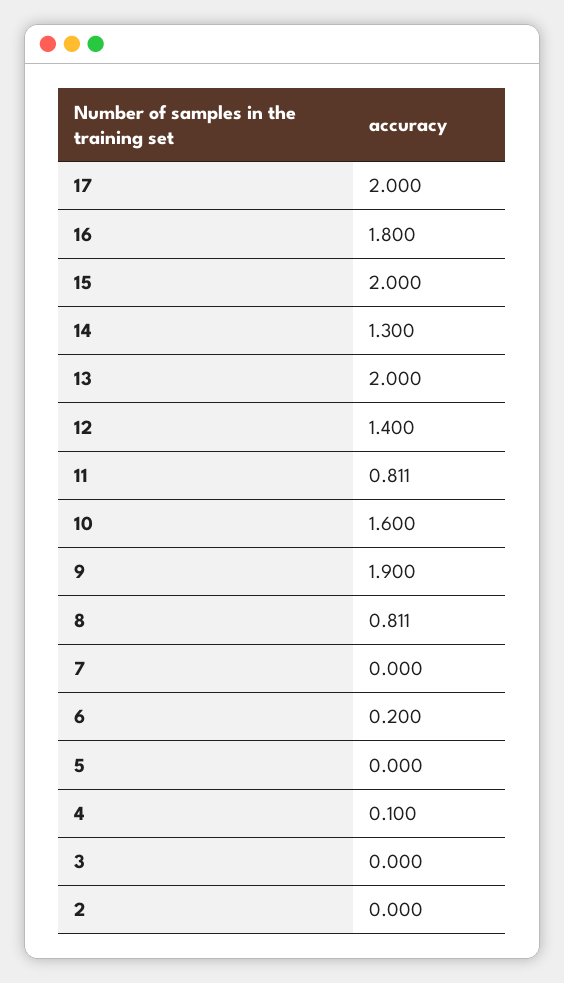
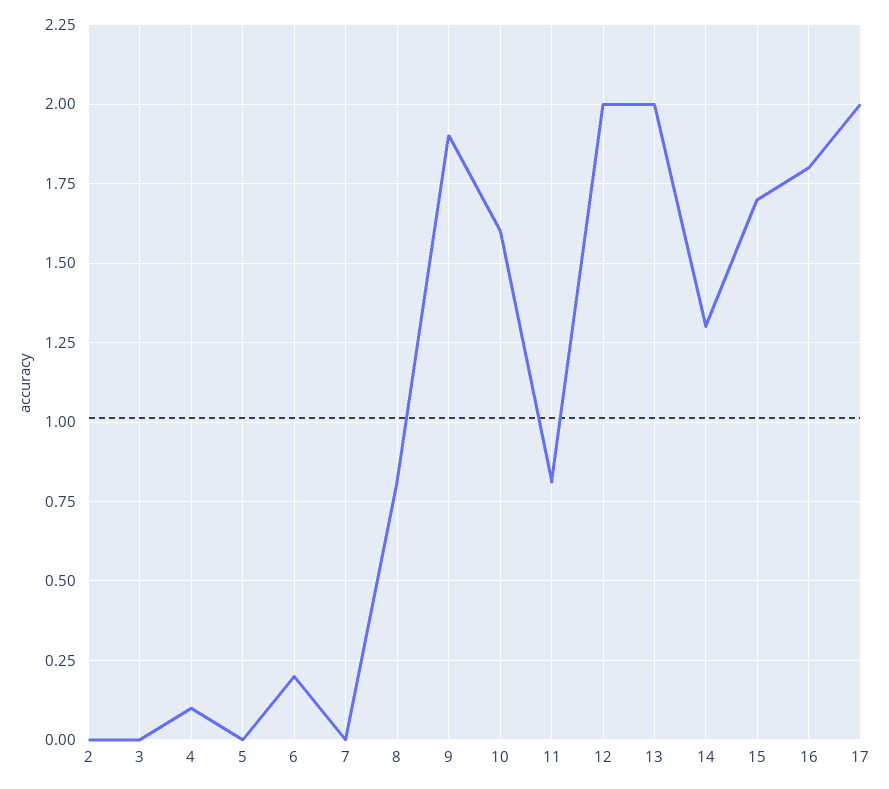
15: 2 -> 1.7
12: 1.4 -> 2

